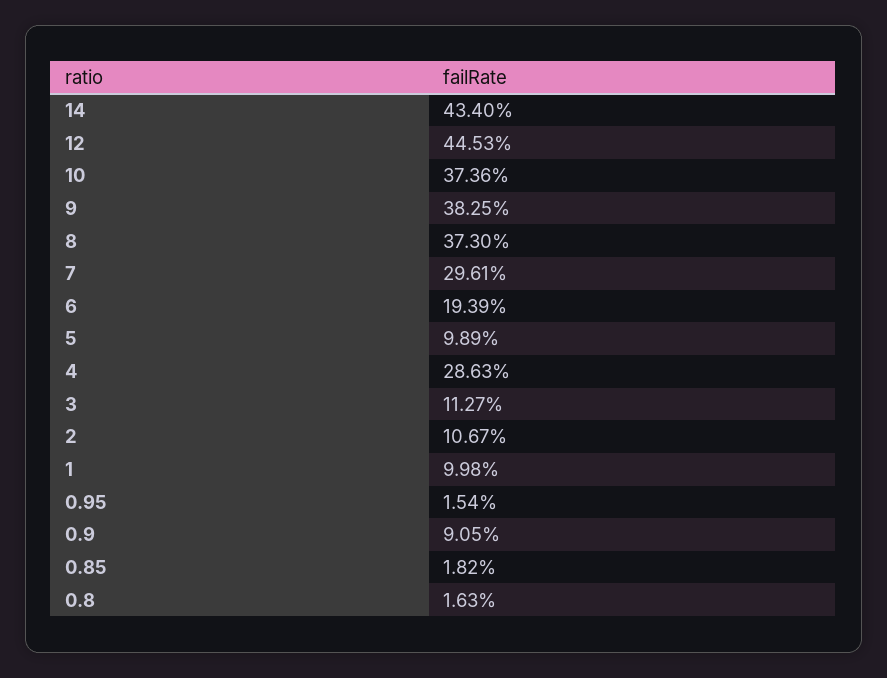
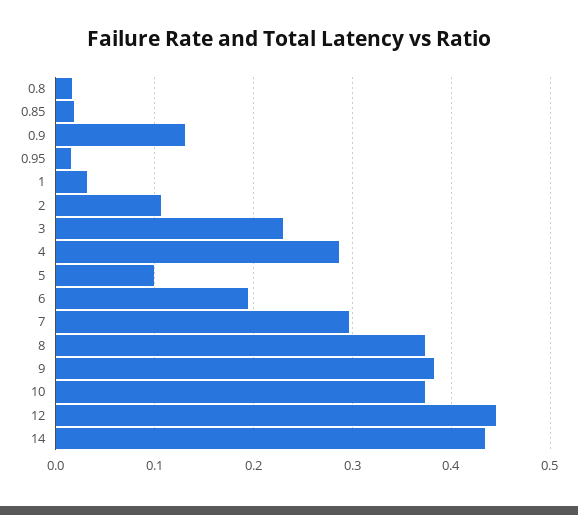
3: 0.1127 -> 0.23
1: 0.0998 -> 0.03
0.9: 0.0905 -> 0.13

